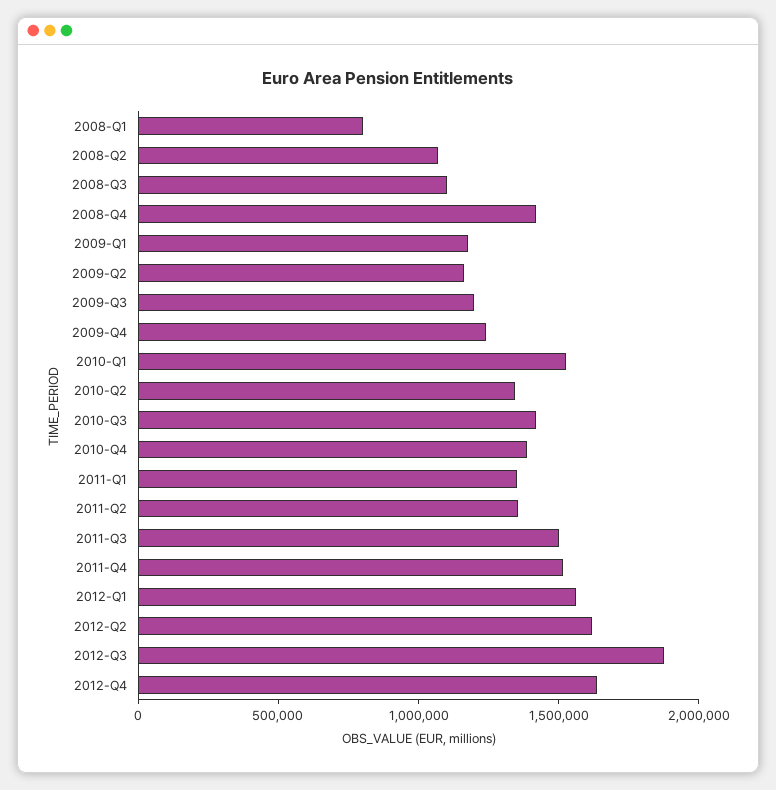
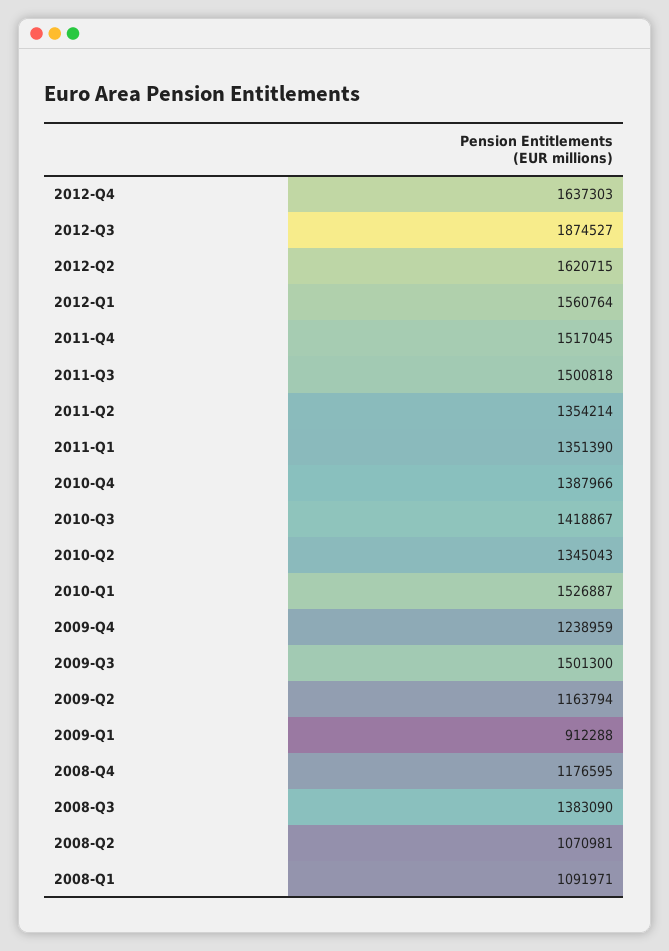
2008-Q1: 800000 -> 1091971
2008-Q3: 1100000 -> 1383090
2008-Q4: 1400000 -> 1176595
2009-Q1: 1200000 -> 912288
2009-Q3: 1200000 -> 1501300

